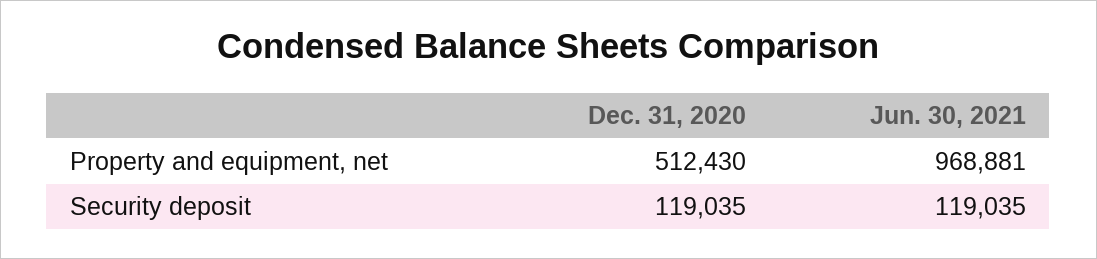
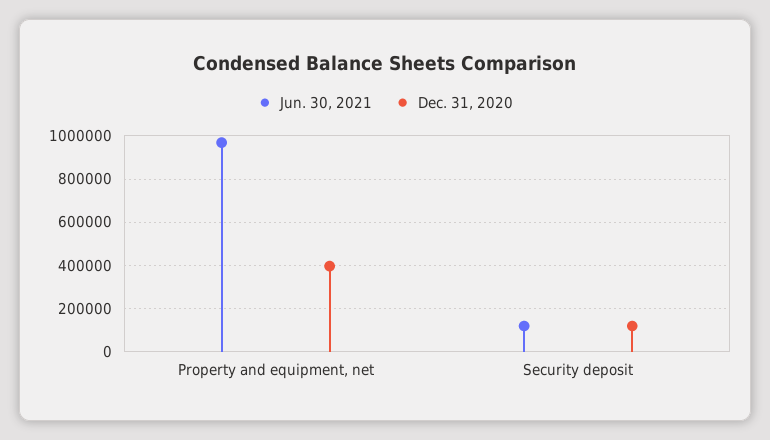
Dec. 31, 2020, Property and equipment, net: 512430 -> 400000

